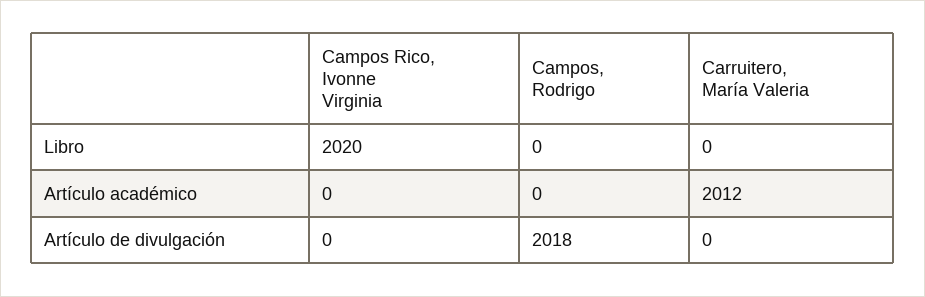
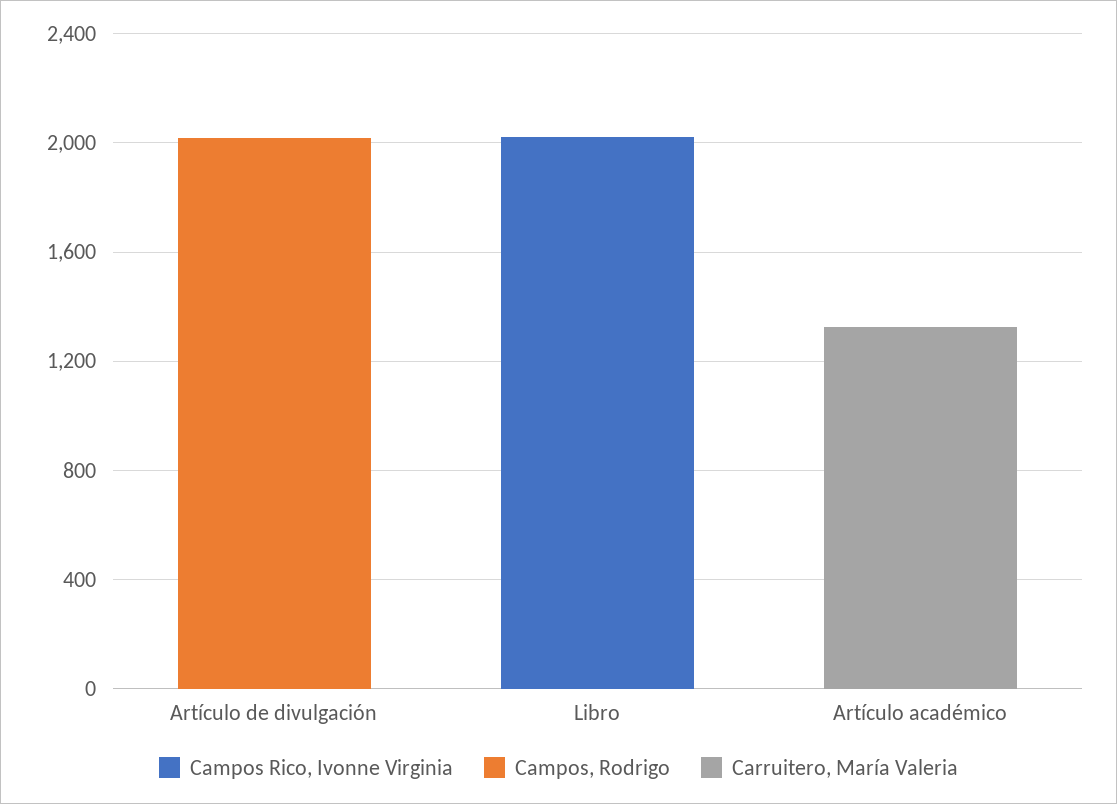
Carruitero, María Valeria, Artículo académico: 2012 -> 1300

